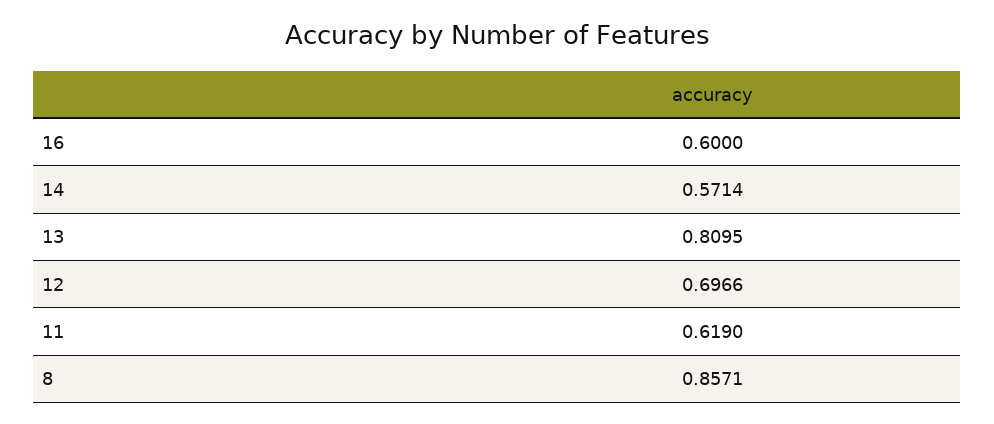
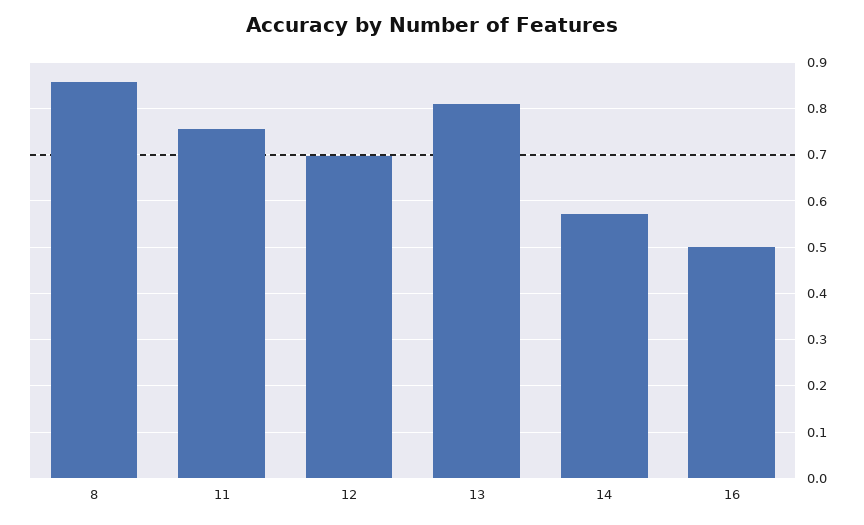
16: 0.6 -> 0.5
11: 0.619 -> 0.76

